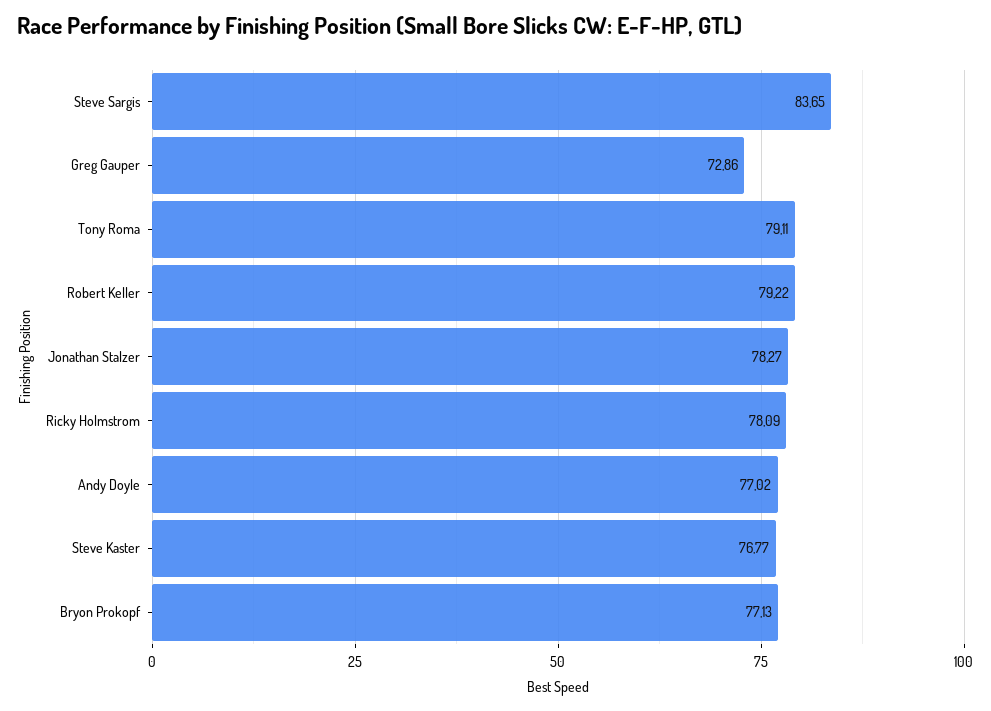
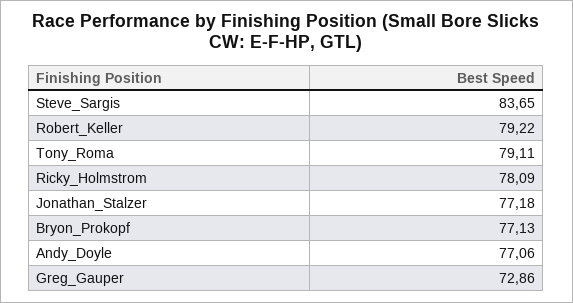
Jonathan Stalzer: 78.27 -> 77.18
Andy Doyle: 77.02 -> 77.06
Steve Kaster: 76.77 -> none

